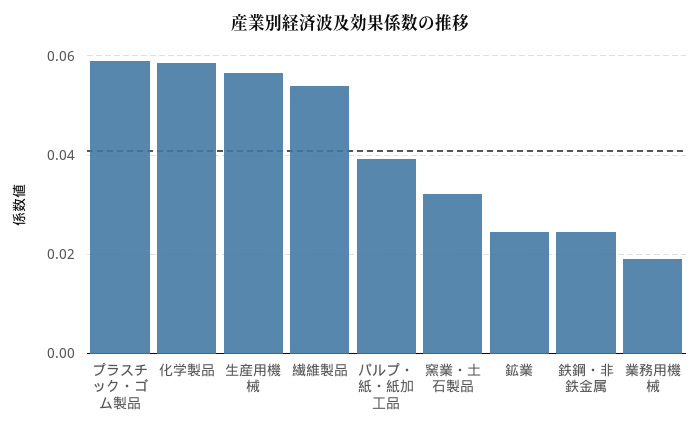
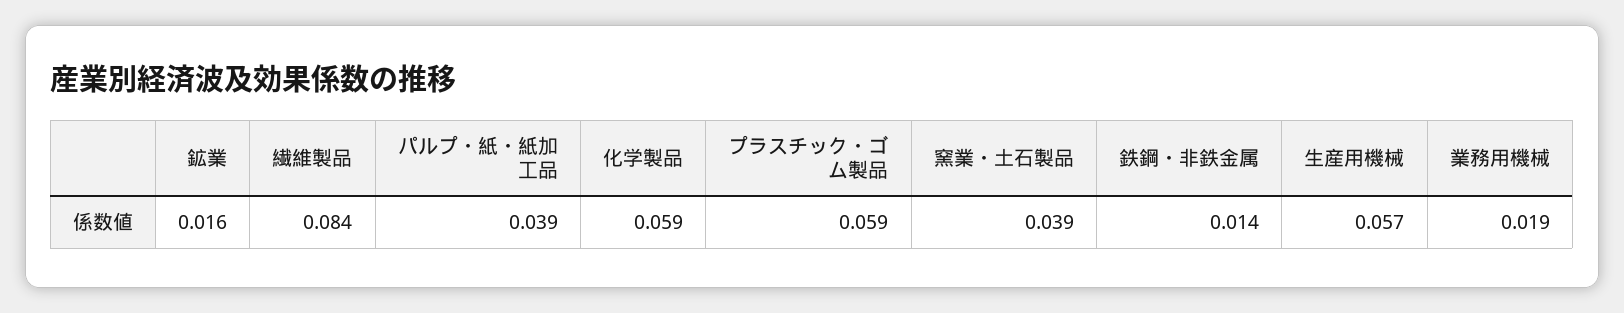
繊維製品: 0.054 -> 0.084
窯業・土石製品: 0.032 -> 0.039
鉱業: 0.024 -> 0.016
鉄鋼・非鉄金属: 0.024 -> 0.014

